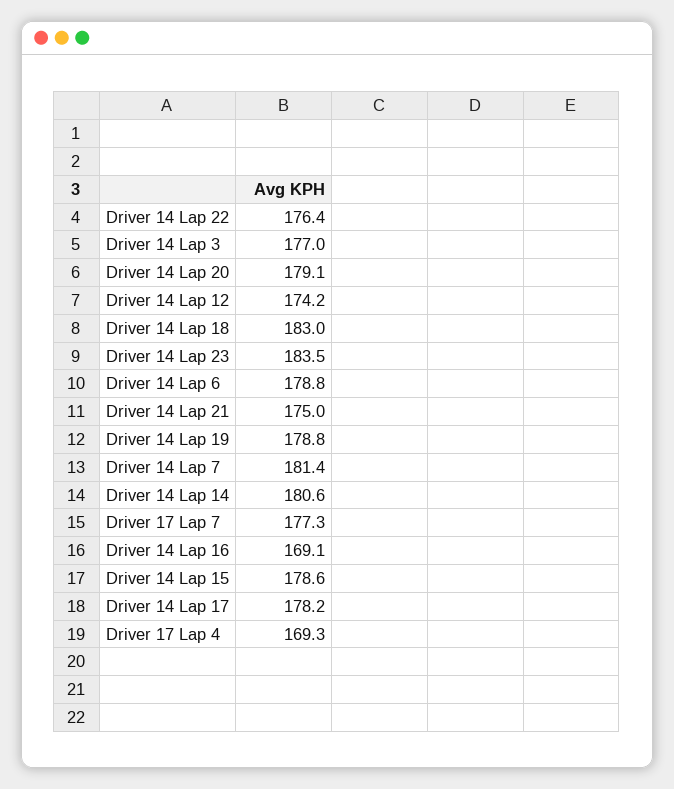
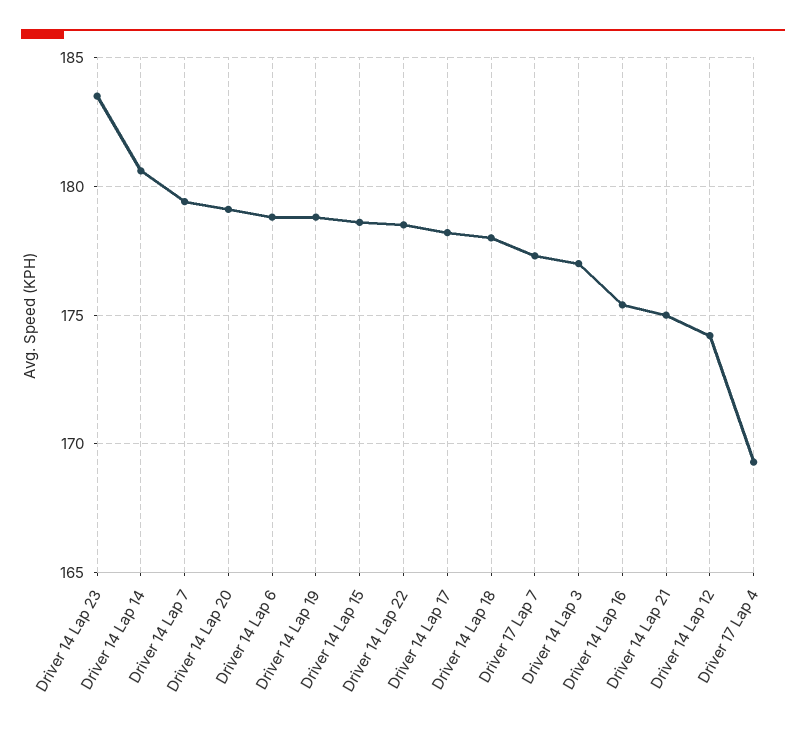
Driver 14 Lap 22: 176.4 -> 178.5
Driver 14 Lap 18: 183 -> 178
Driver 14 Lap 7: 181.4 -> 179.5
Driver 14 Lap 16: 169.1 -> 175.5

